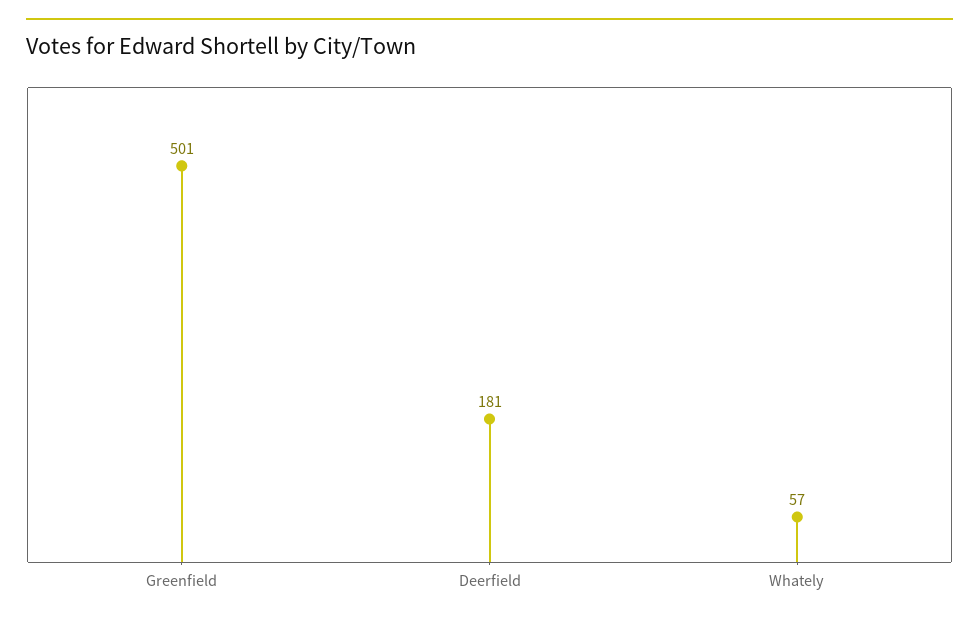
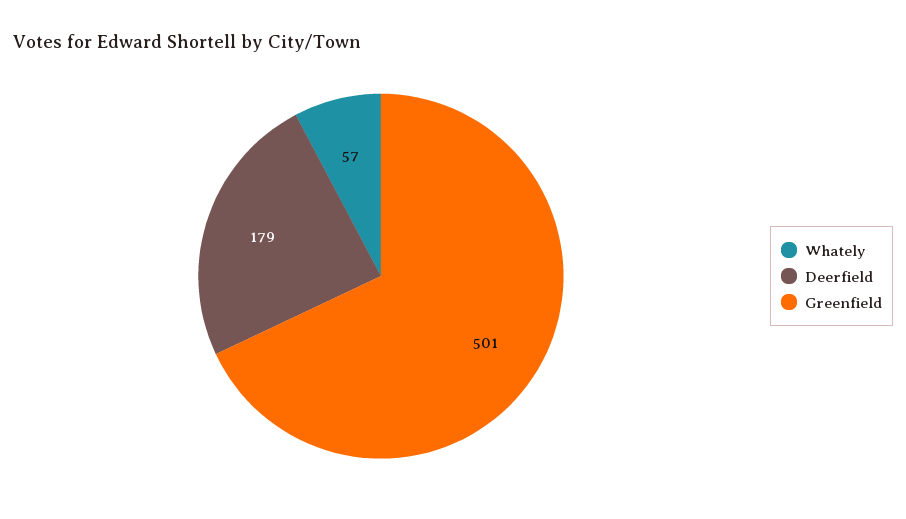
Deerfield: 181 -> 179

